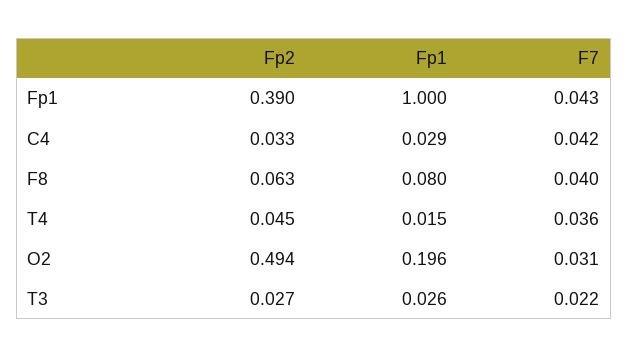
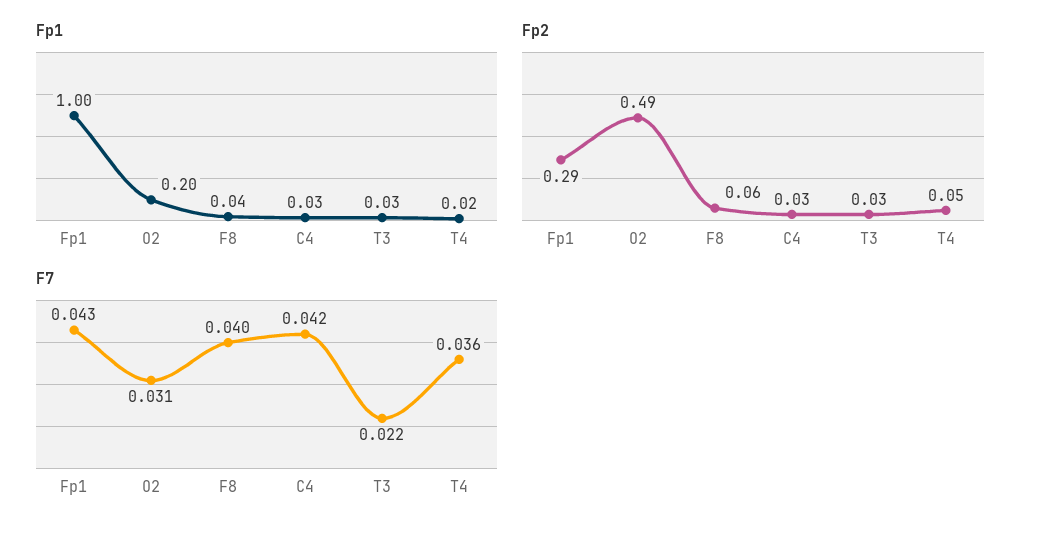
Fp2, Fp1: 0.39 -> 0.29
Fp1, F8: 0.08 -> 0.04

